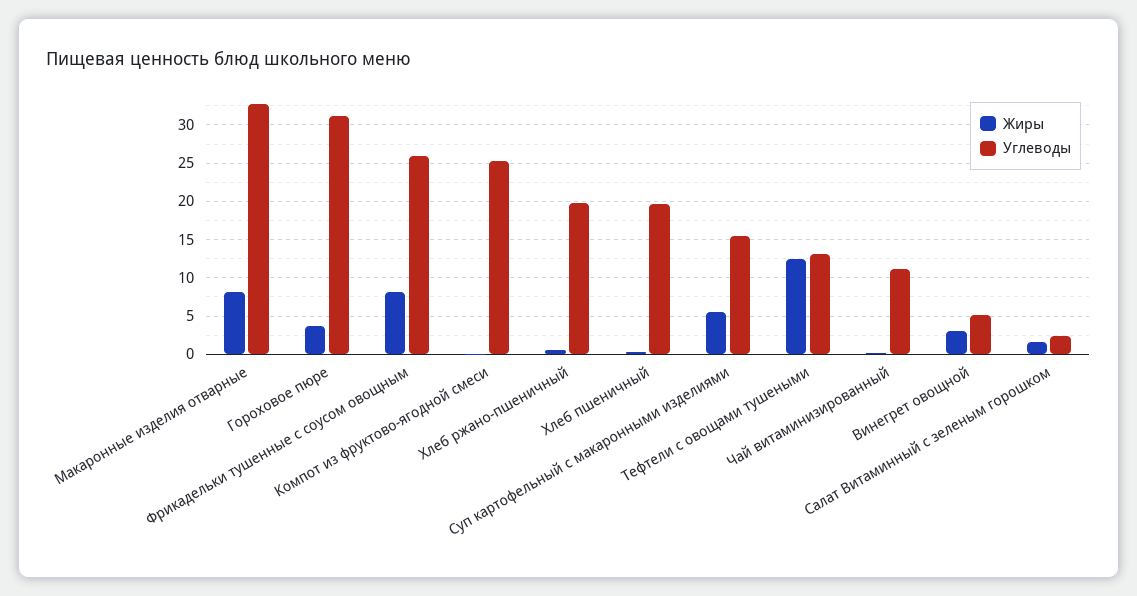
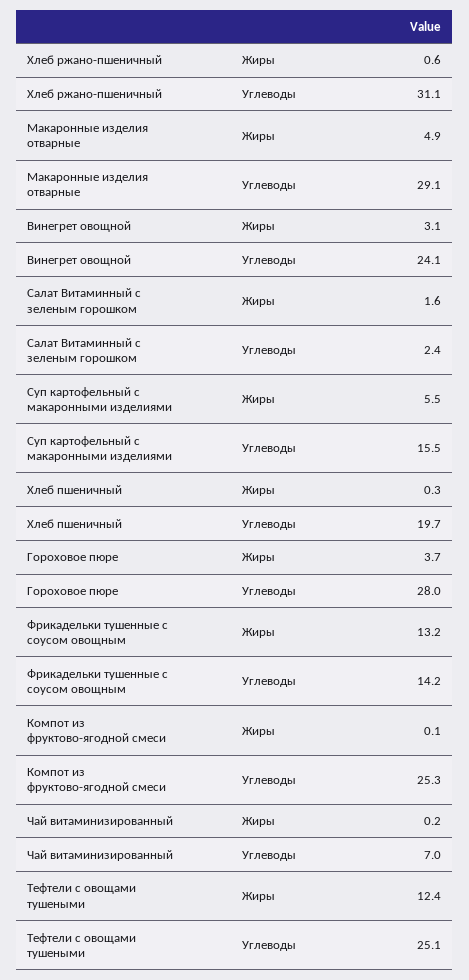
Жиры, Макаронные изделия отварные: 8 -> 4.9
Углеводы, Макаронные изделия отварные: 33 -> 29.1
Углеводы, Гороховое пюре: 31 -> 28
Жиры, Фрикадельки тушенные с соусом овощным: 8 -> 13.2
Углеводы, Фрикадельки тушенные с соусом овощным: 26 -> 14.2
Углеводы, Хлеб ржано-пшеничный: 20 -> 31.1
Углеводы, Тефтели с овощами тушеными: 13 -> 25.1
Углеводы, Чай витаминизированный: 11 -> 7
Углеводы, Винегрет овощной: 5 -> 24.1

